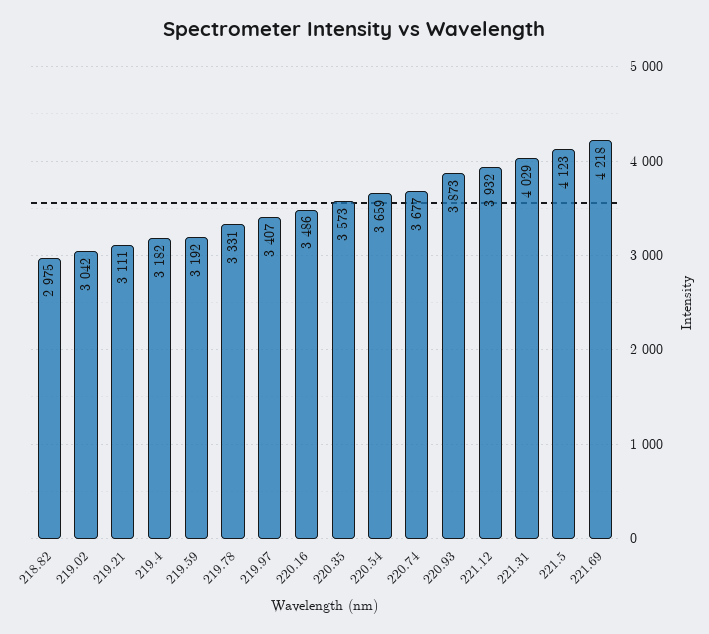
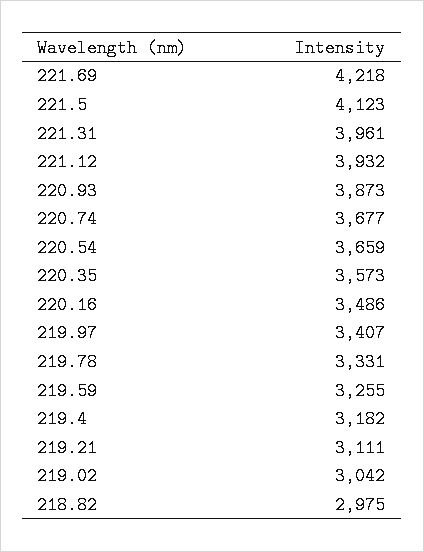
219.59: 3192 -> 3255
221.31: 4029 -> 3961

